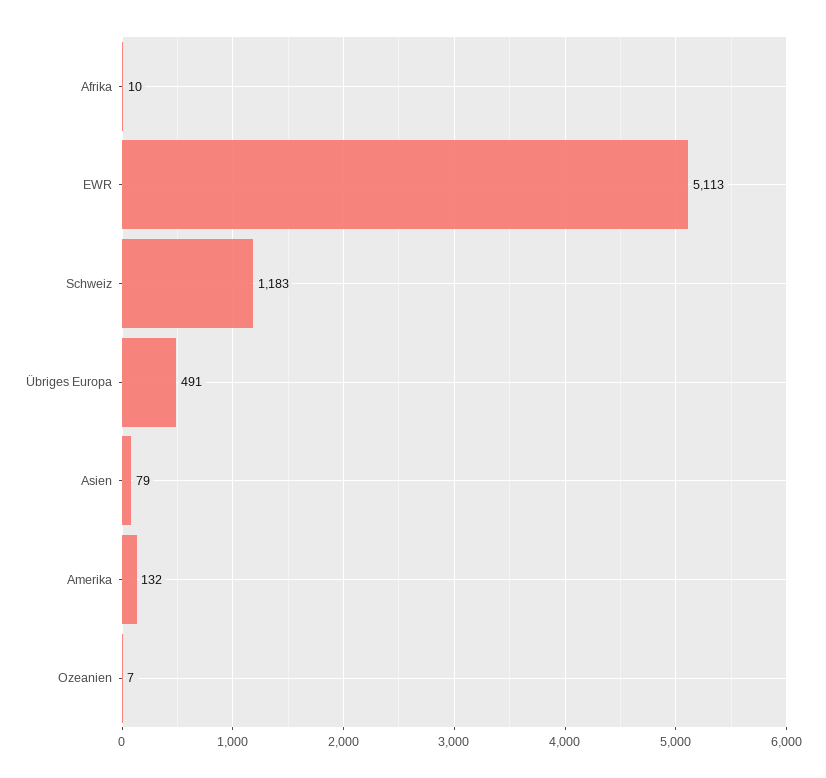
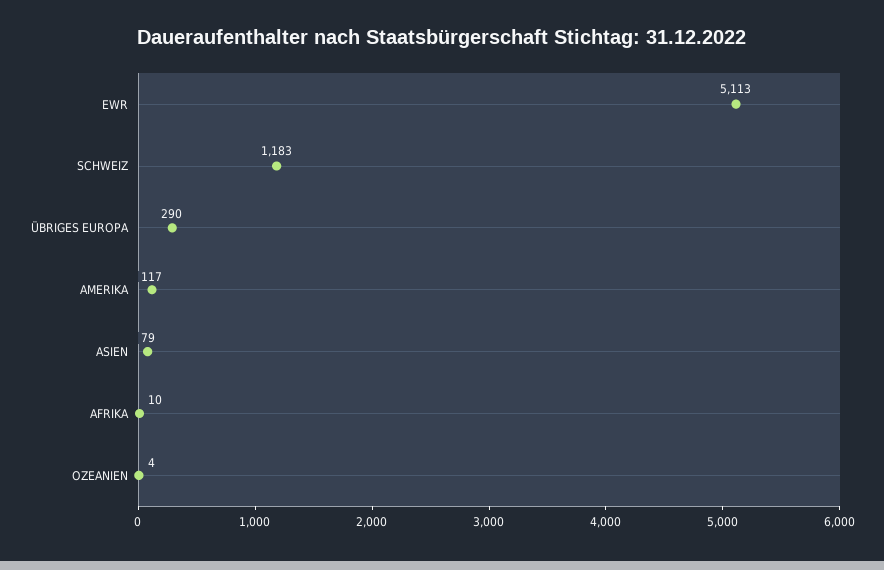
Übriges Europa: 491 -> 290
Amerika: 132 -> 117
Ozeanien: 7 -> 4

